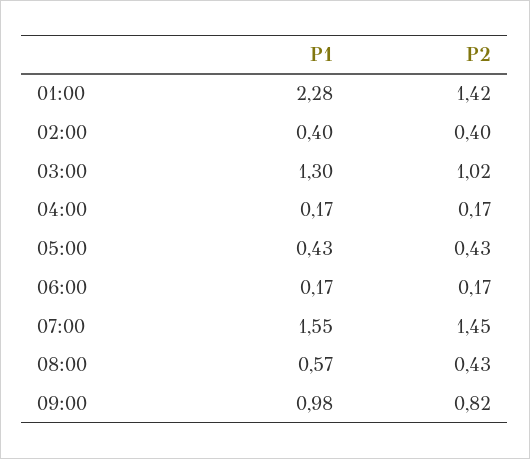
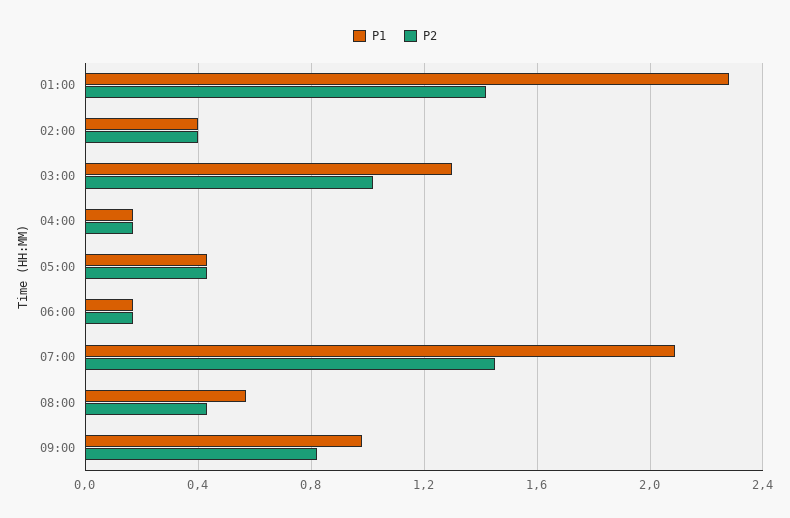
P1, 07:00: 1.55 -> 2.1

